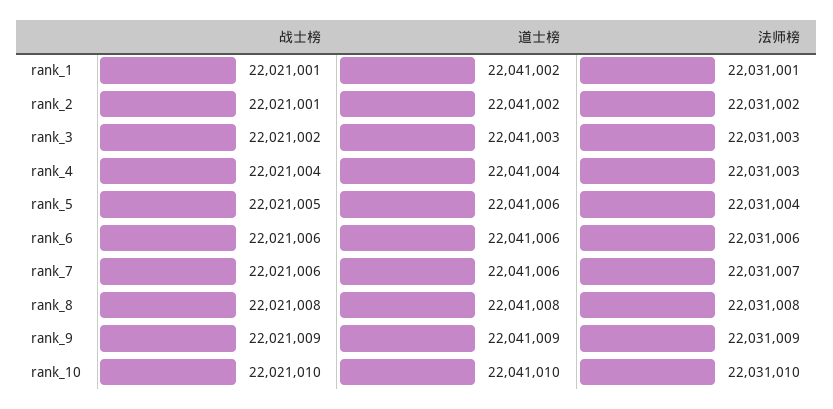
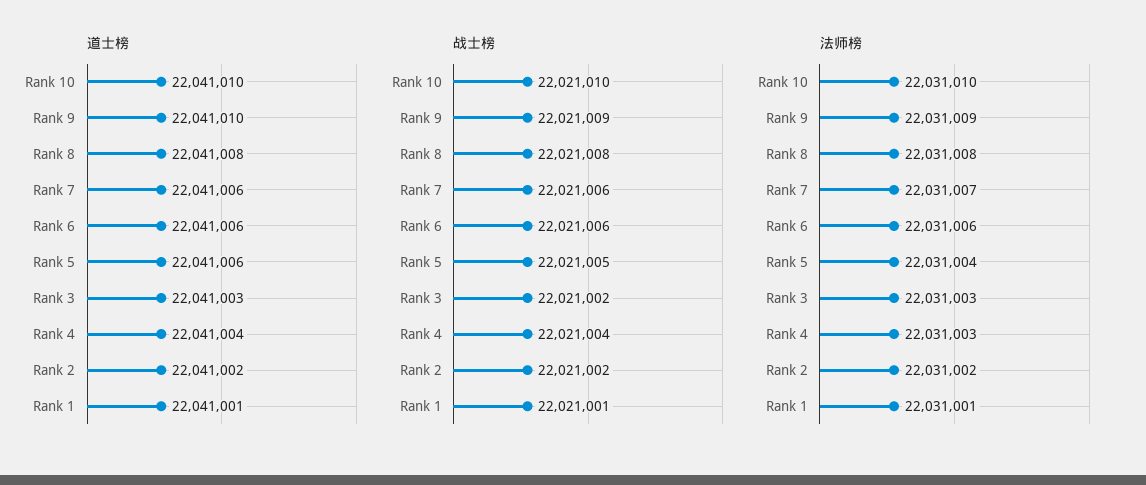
道士榜, rank_1: 22041002 -> 22041001
战士榜, rank_2: 22021001 -> 22021002
道士榜, rank_9: 22041009 -> 22041010

